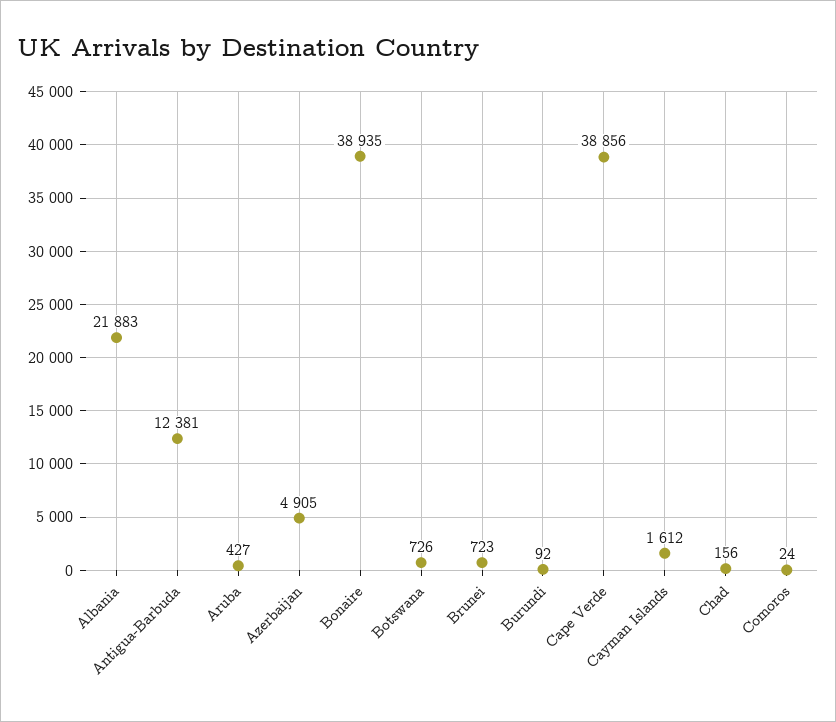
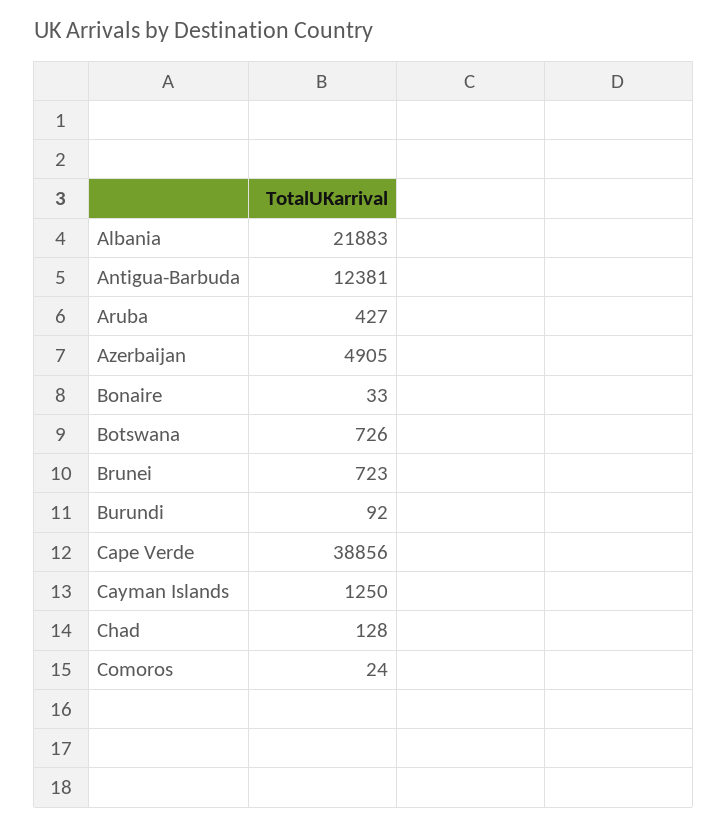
Bonaire: 38935 -> 33
Cayman Islands: 1612 -> 1250
Chad: 156 -> 128

